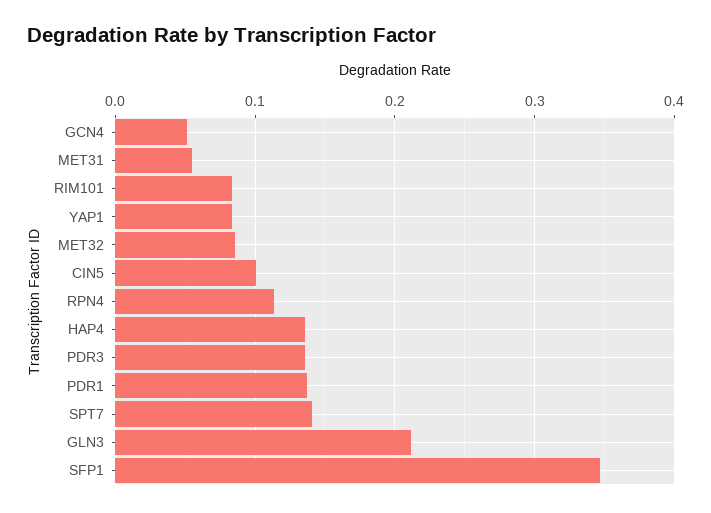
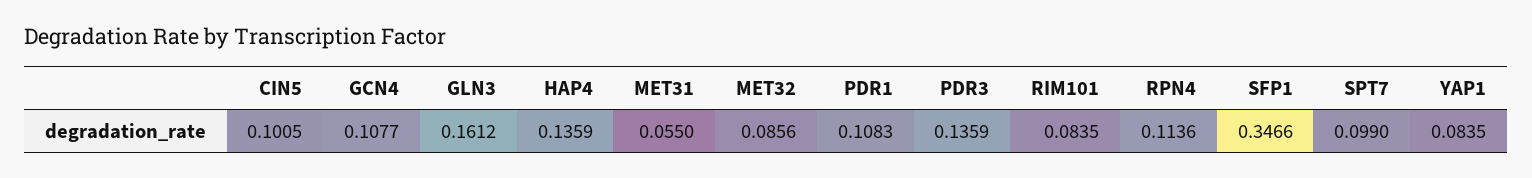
GCN4: 0.05 -> 0.1077
PDR1: 0.14 -> 0.1083
SPT7: 0.14 -> 0.099
GLN3: 0.21 -> 0.1612

